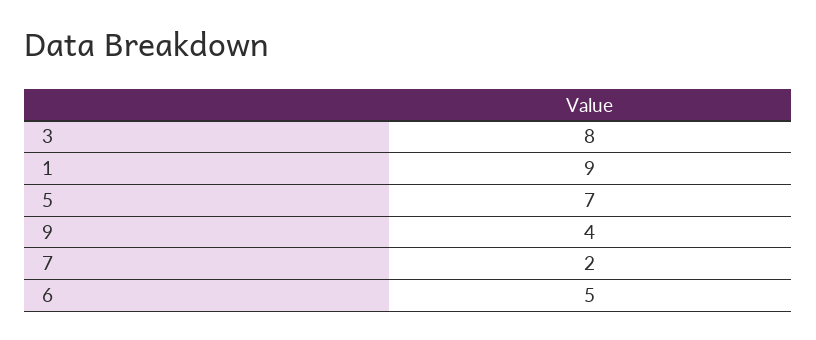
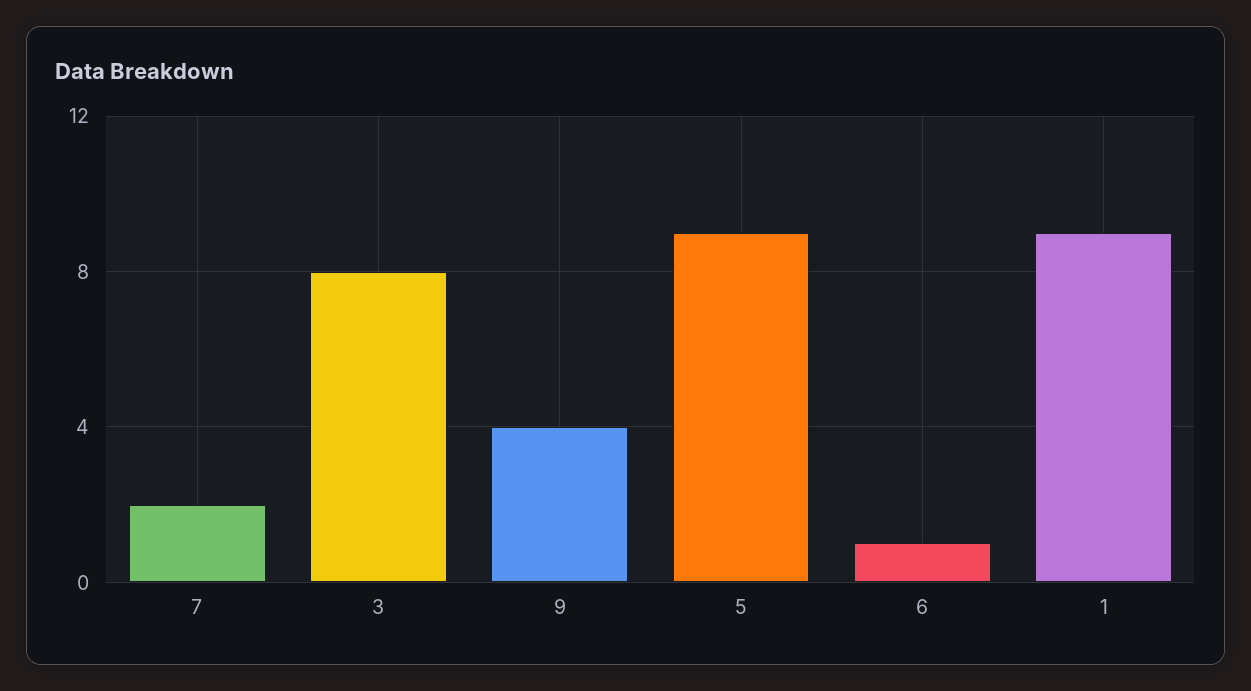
5: 7 -> 9
6: 5 -> 1

